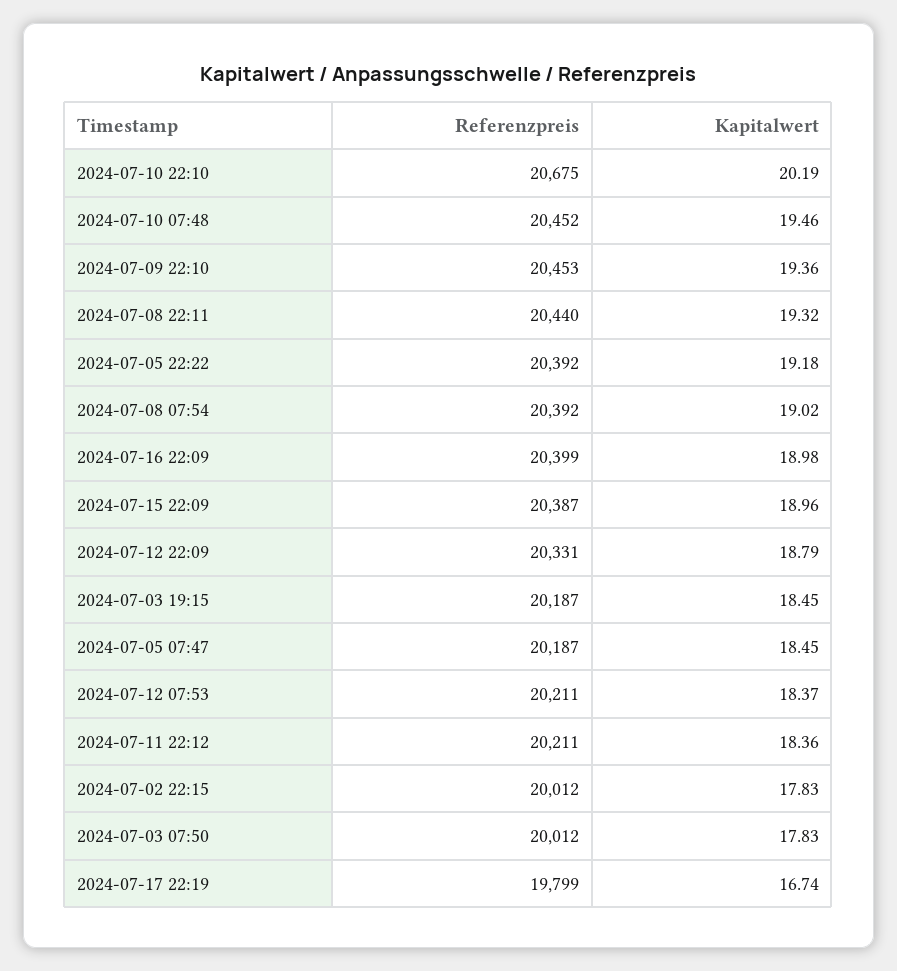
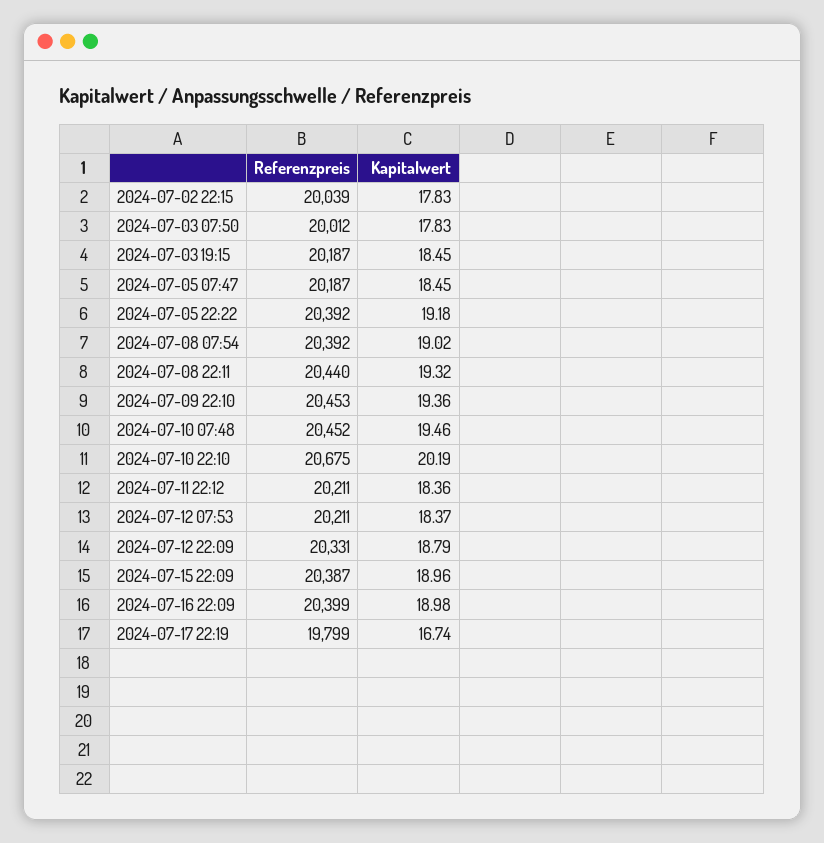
Referenzpreis, 2024-07-02 22:15: 20012 -> 20039

